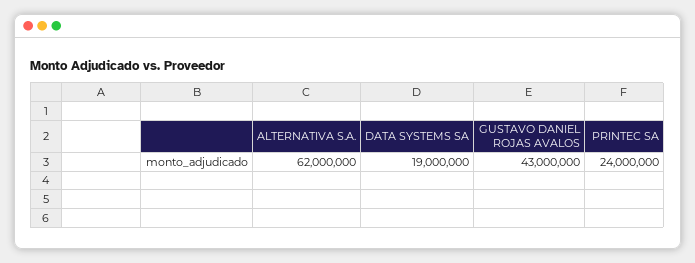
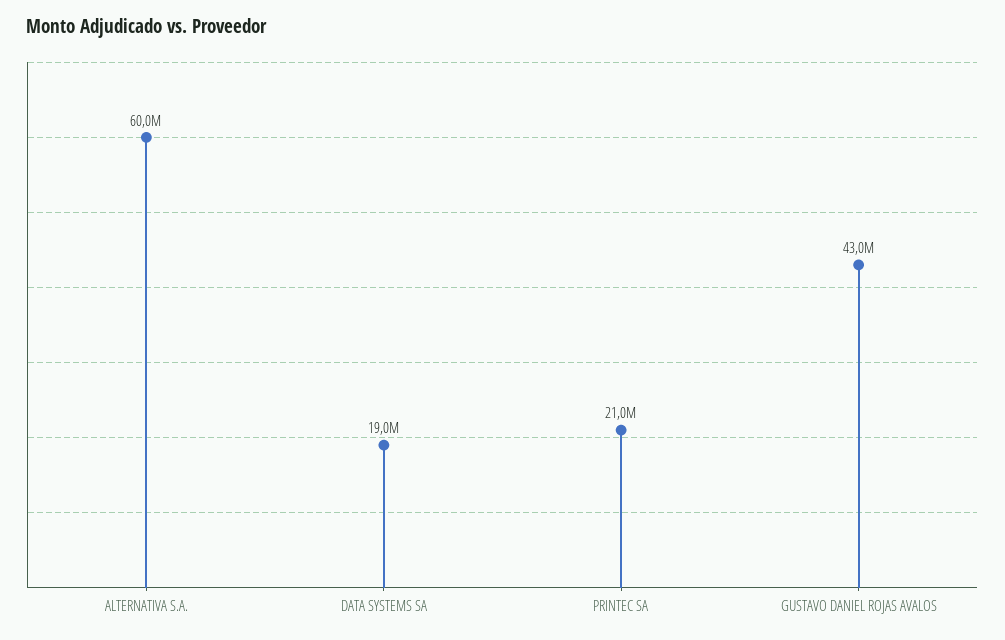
ALTERNATIVA S.A.: 62000000 -> 60000000
PRINTEC SA: 24000000 -> 21000000

